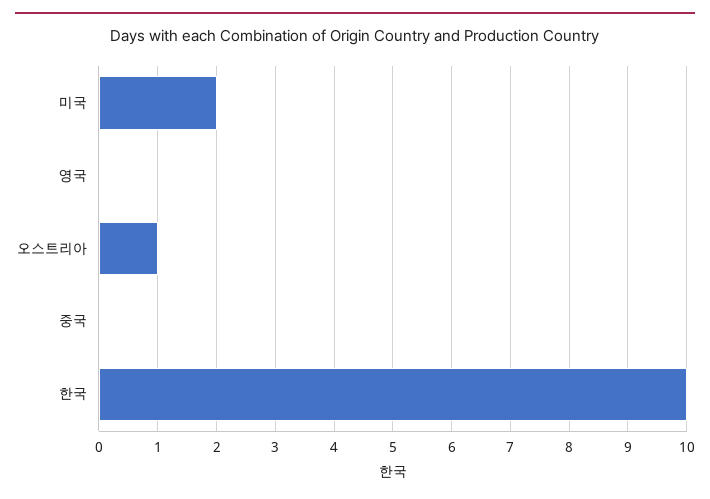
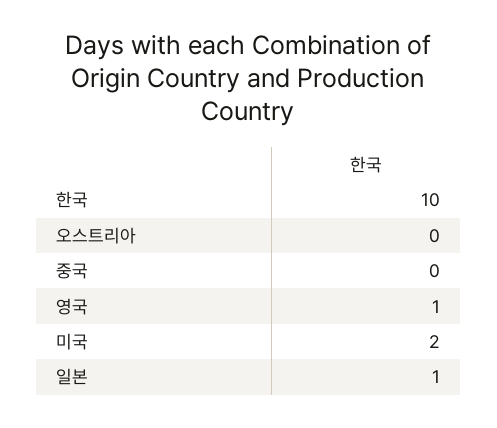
영국: 0 -> 1
오스트리아: 1 -> 0
일본: none -> 1

